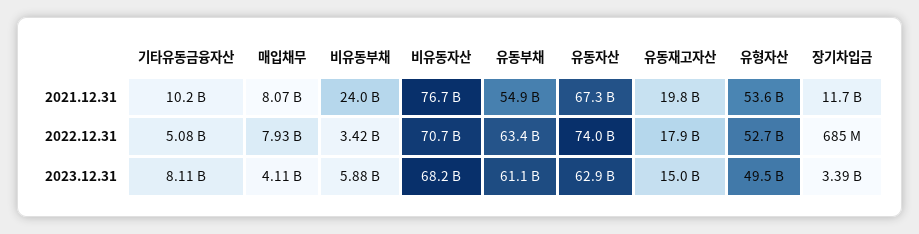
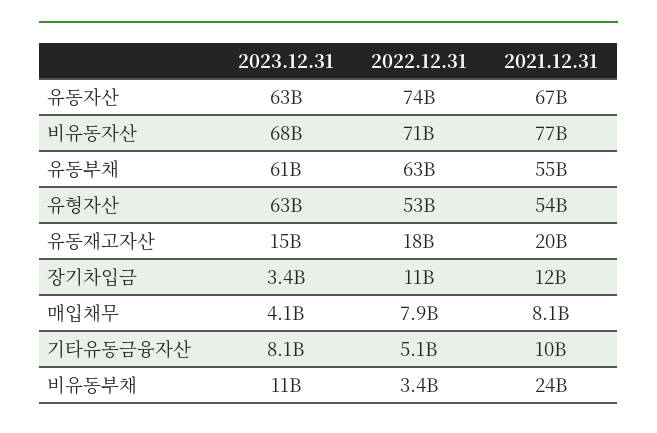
장기차입금, 2022.12.31: 685000000 -> 11000000000
비유동부채, 2023.12.31: 5880000000 -> 11000000000
유형자산, 2023.12.31: 49500000000 -> 63000000000

